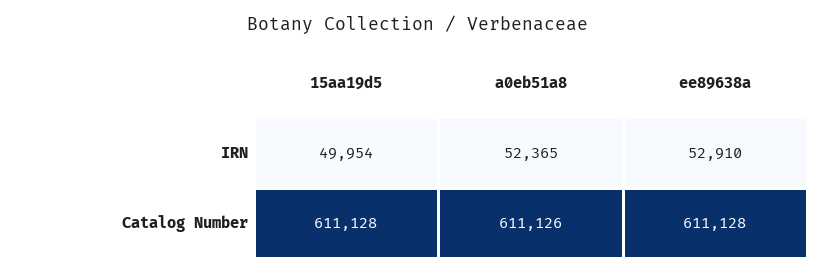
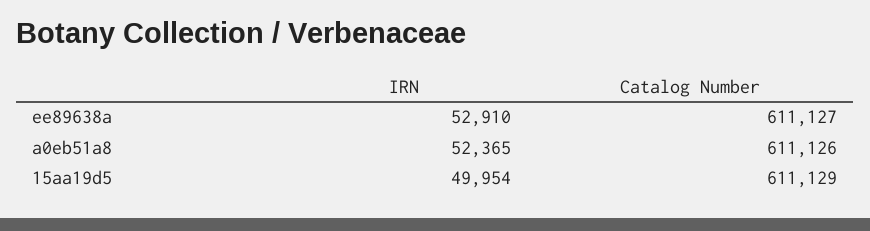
15aa19d5, Catalog Number: 611128 -> 611129
ee89638a, Catalog Number: 611128 -> 611127

